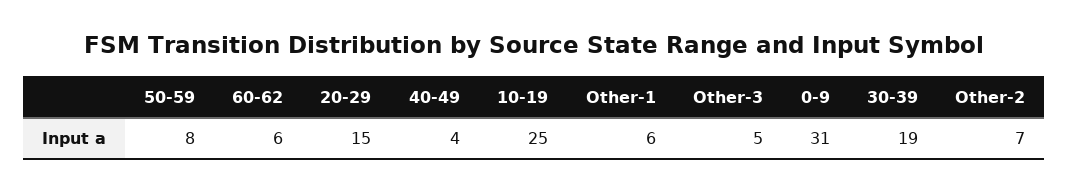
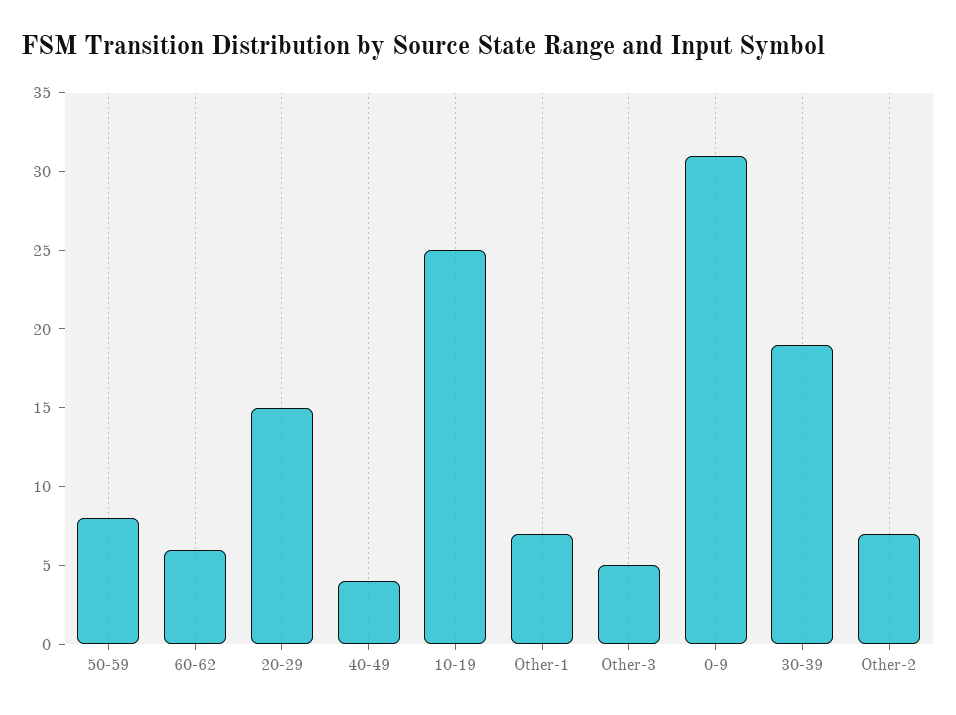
Other-1: 6 -> 7

